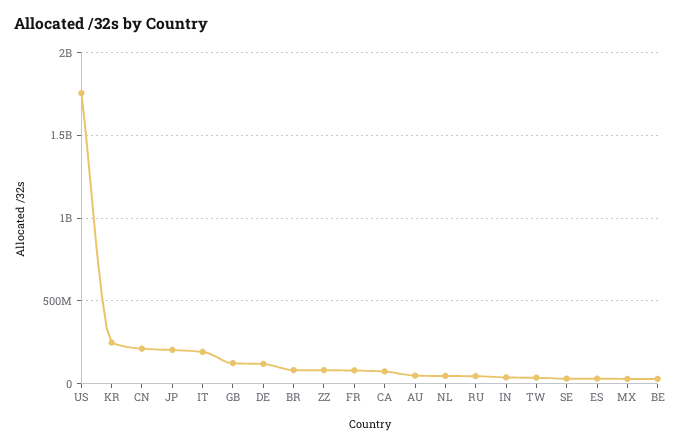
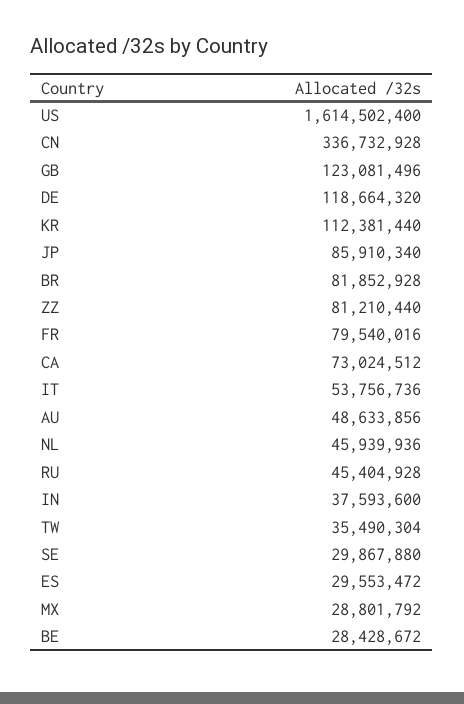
US: 1750000000 -> 1614502400
KR: 250000000 -> 112381440
CN: 200000000 -> 336732928
JP: 200000000 -> 85910340
IT: 200000000 -> 53756736

